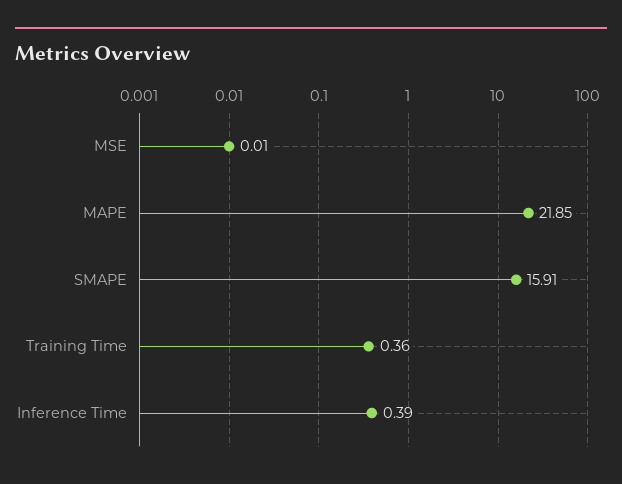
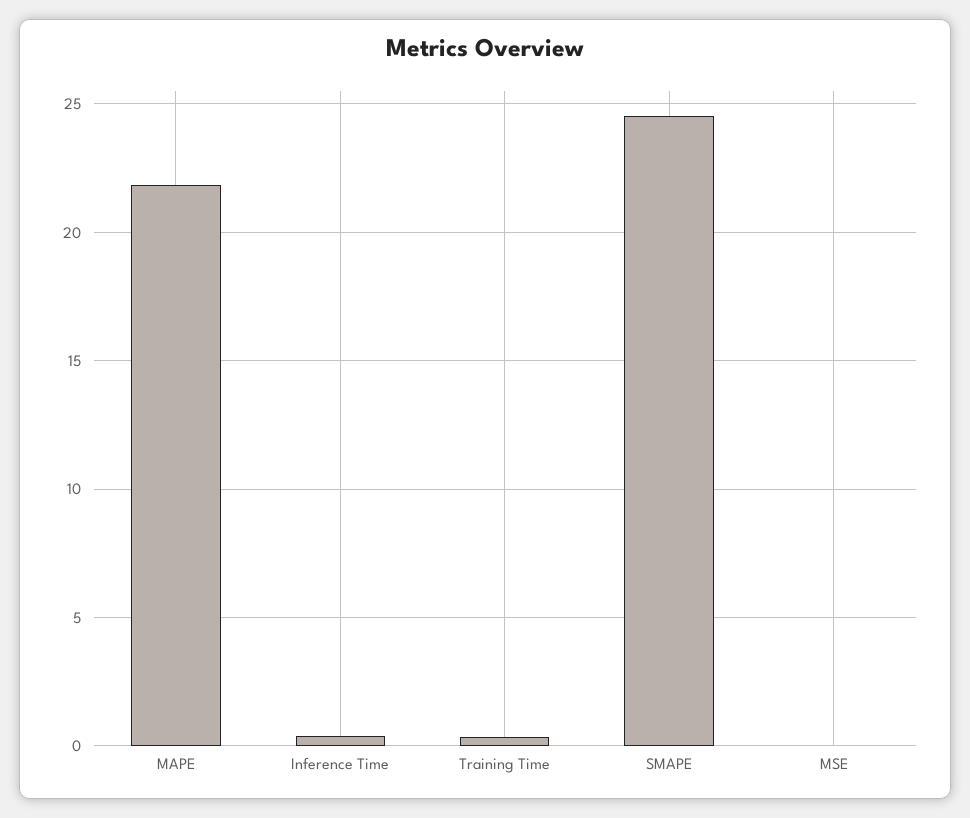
SMAPE: 15.91 -> 24.5

